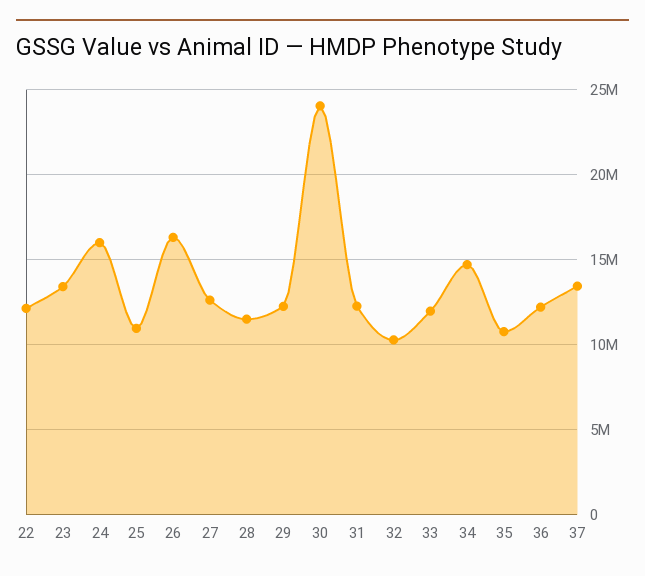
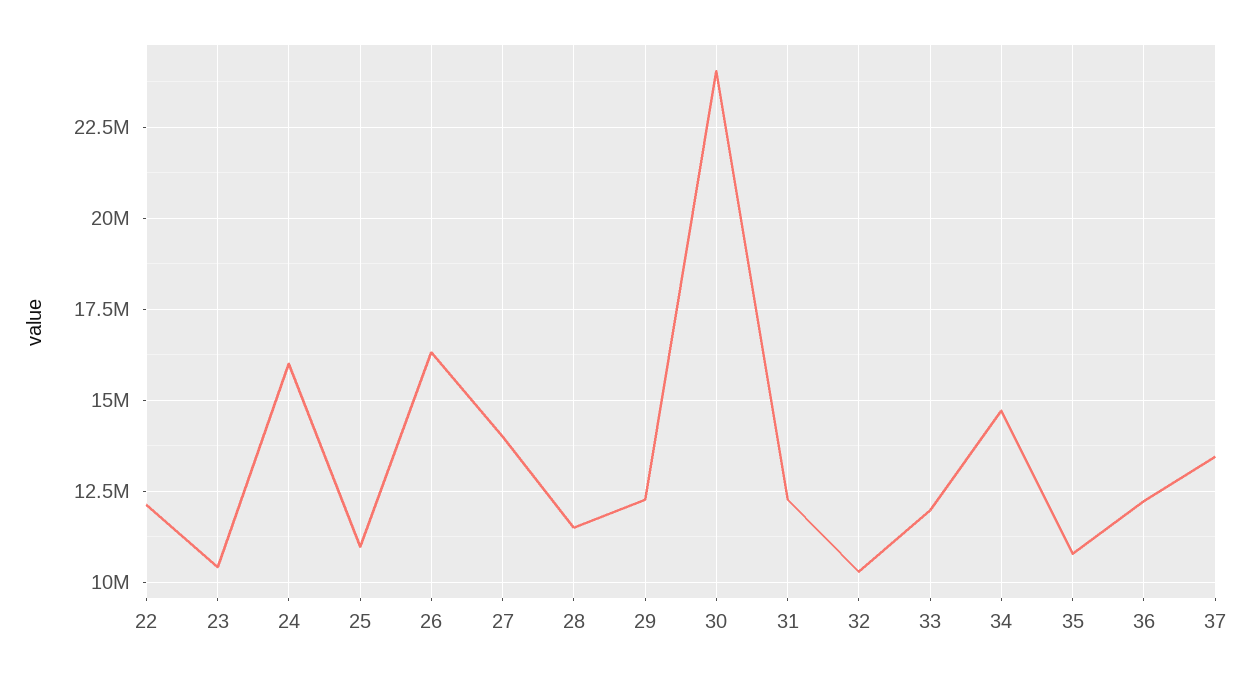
23: 13500000 -> 10500000
27: 12500000 -> 14000000

